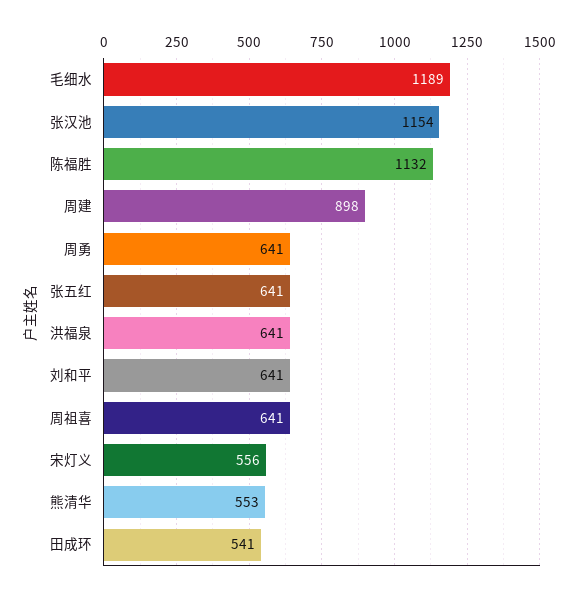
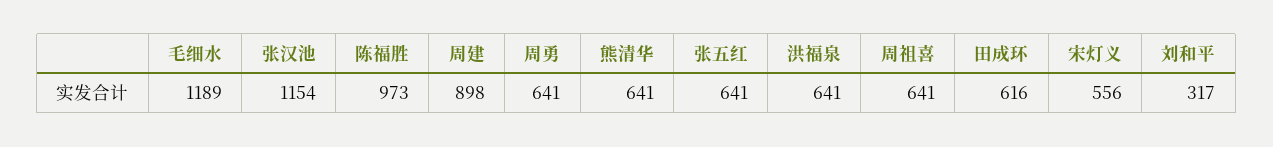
陈福胜: 1132 -> 973
刘和平: 641 -> 317
熊清华: 553 -> 641
田成环: 541 -> 616

